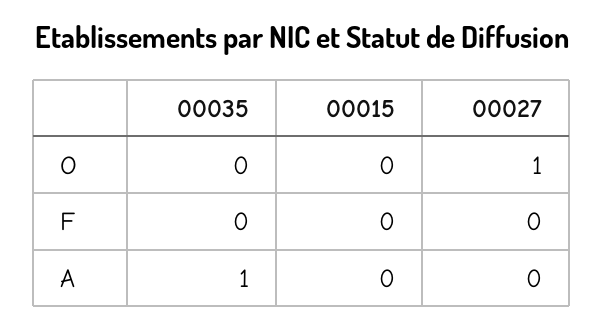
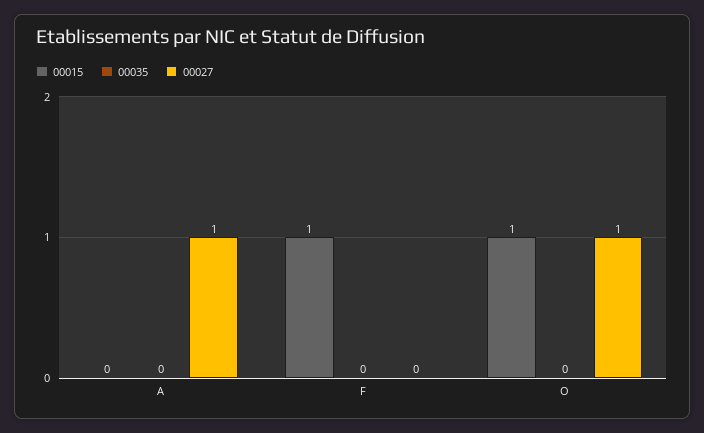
00015, O: 0 -> 1
00015, F: 0 -> 1
00035, A: 1 -> 0
00027, A: 0 -> 1

